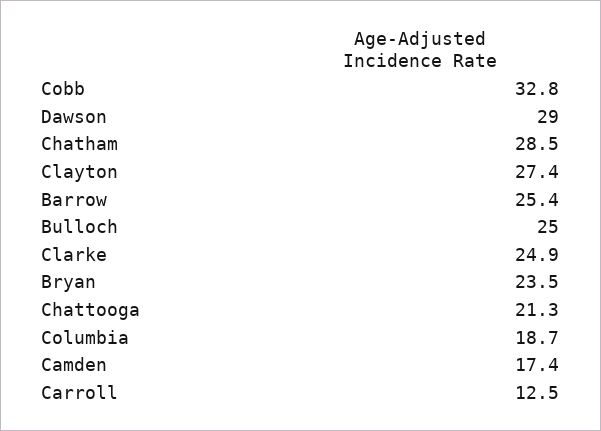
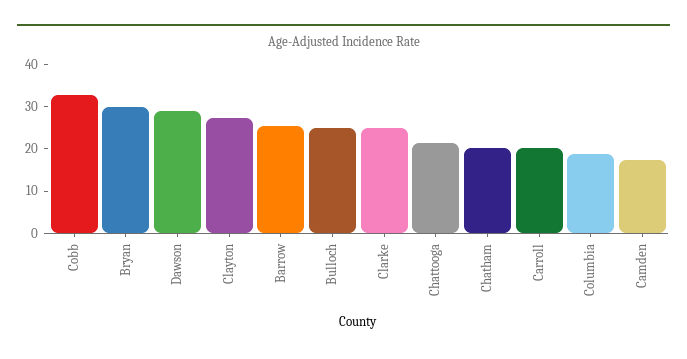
Chatham: 28.5 -> 20
Bryan: 23.5 -> 30
Carroll: 12.5 -> 20

